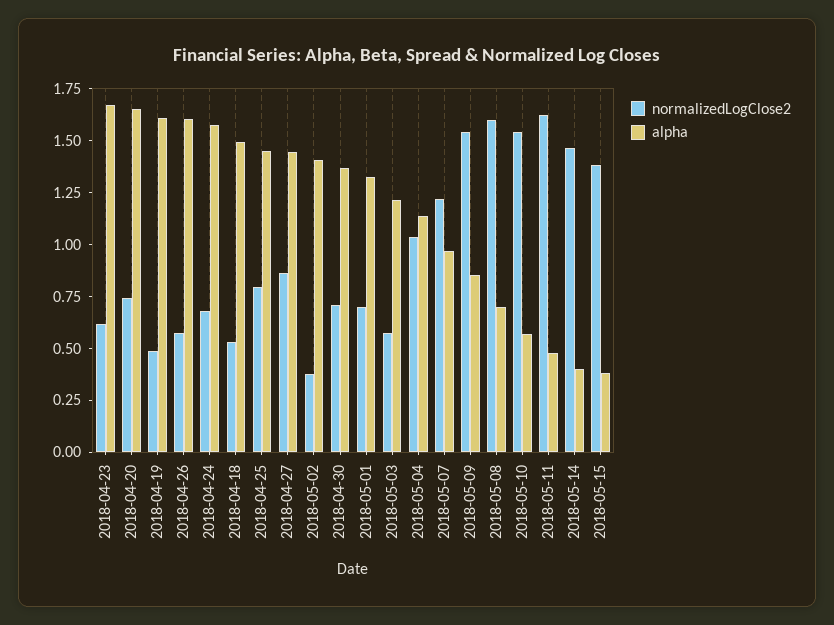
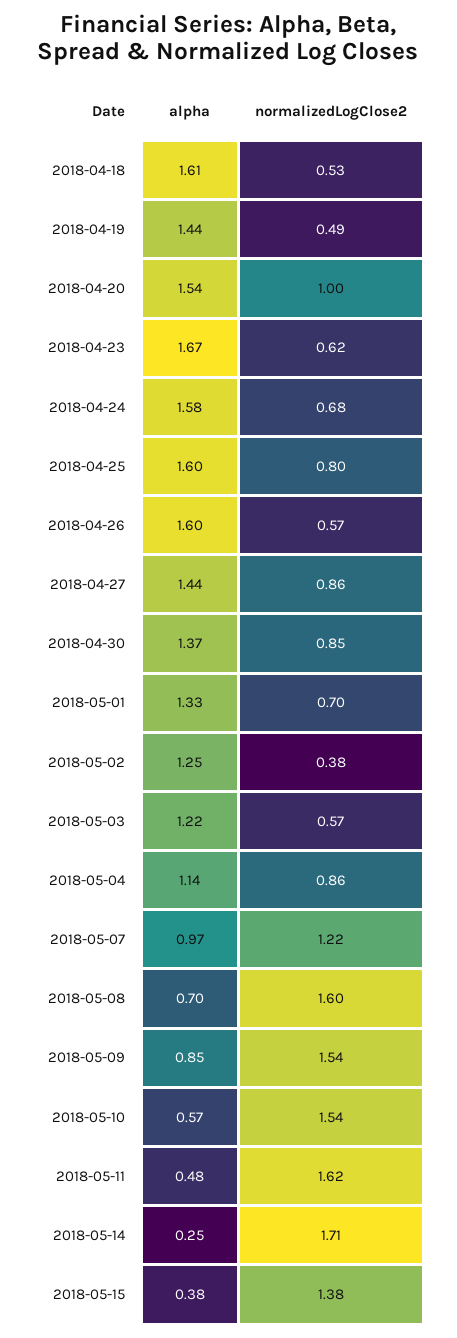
normalizedLogClose2, 2018-04-20: 0.75 -> 1
alpha, 2018-04-20: 1.65 -> 1.54
alpha, 2018-04-19: 1.6 -> 1.44
alpha, 2018-04-18: 1.5 -> 1.61
alpha, 2018-04-25: 1.45 -> 1.6
alpha, 2018-05-02: 1.4 -> 1.25
normalizedLogClose2, 2018-04-30: 0.7 -> 0.85
normalizedLogClose2, 2018-05-04: 1.05 -> 0.86
normalizedLogClose2, 2018-05-14: 1.45 -> 1.71
alpha, 2018-05-14: 0.4 -> 0.25

